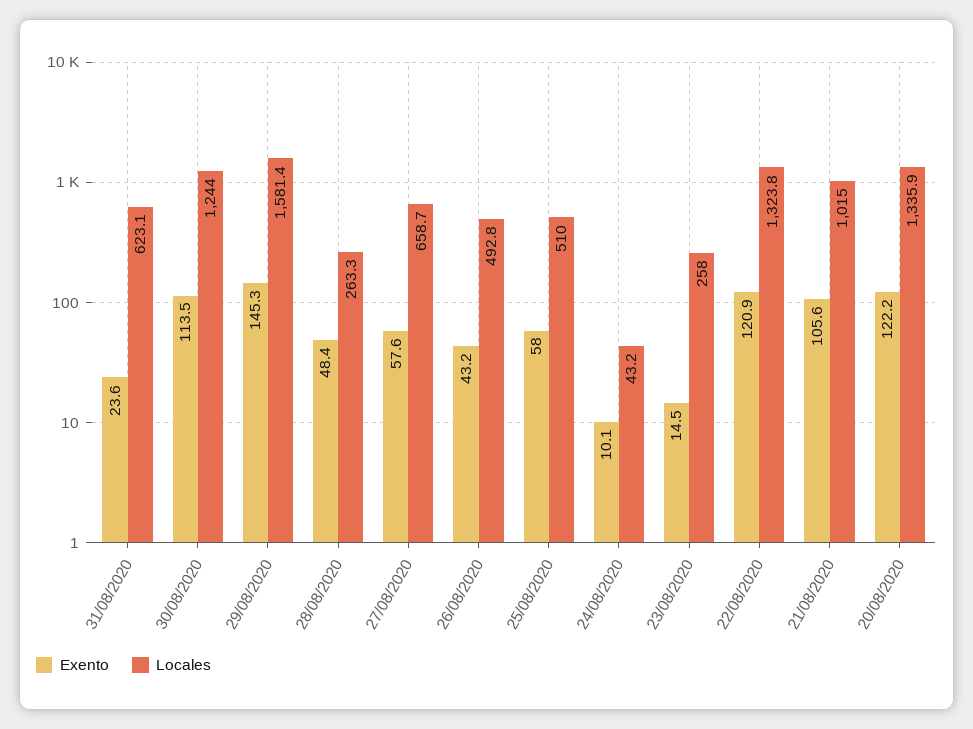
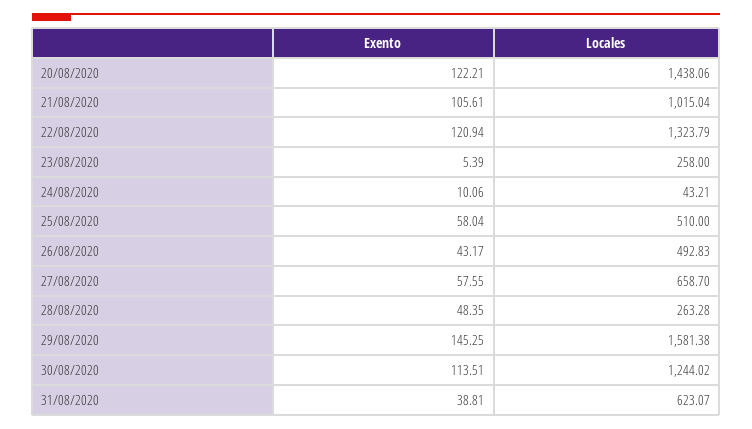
Exento, 31/08/2020: 23.6 -> 38.81
Exento, 23/08/2020: 14.5 -> 5.39
Locales, 20/08/2020: 1335.9 -> 1438.06

